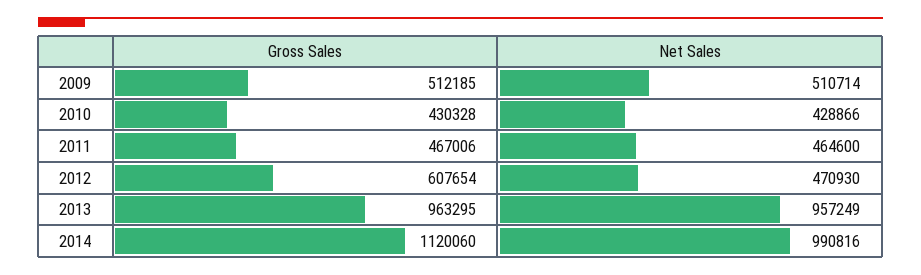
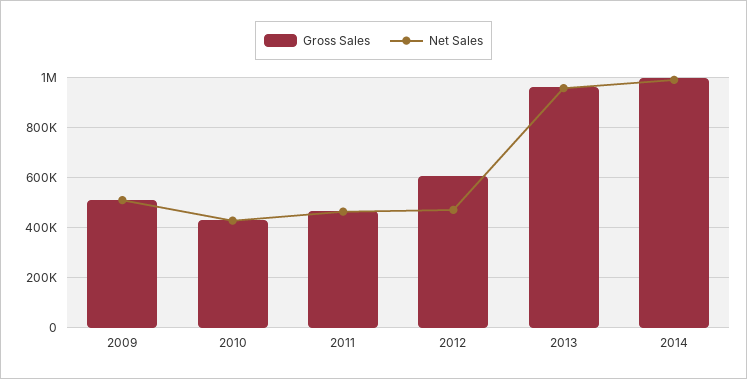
Gross Sales, 2014: 1120060 -> 1000000

